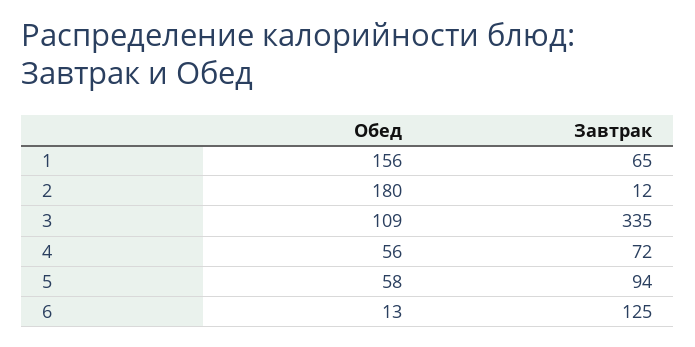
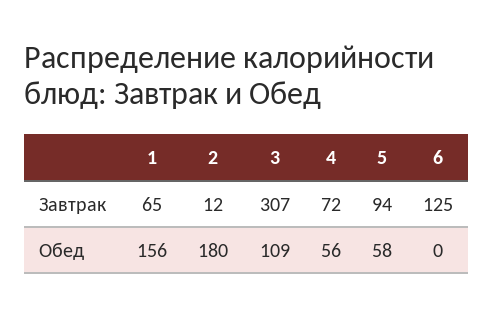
Завтрак, 3: 335 -> 307
Обед, 6: 13 -> 0

